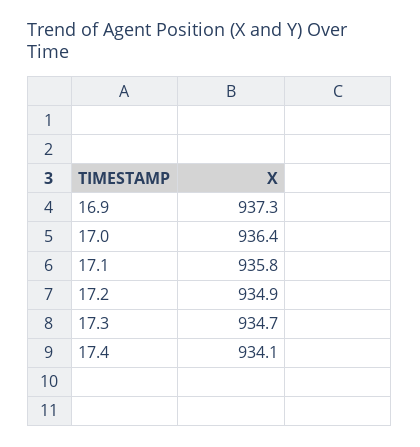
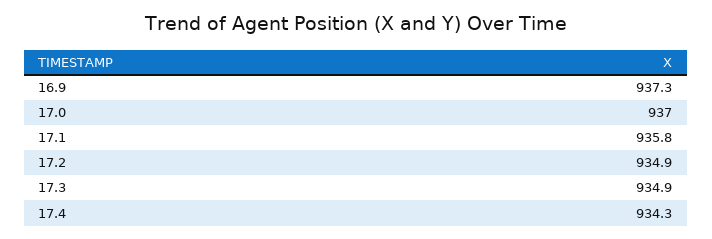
17.0: 936.4 -> 937
17.3: 934.7 -> 934.9
17.4: 934.1 -> 934.3

